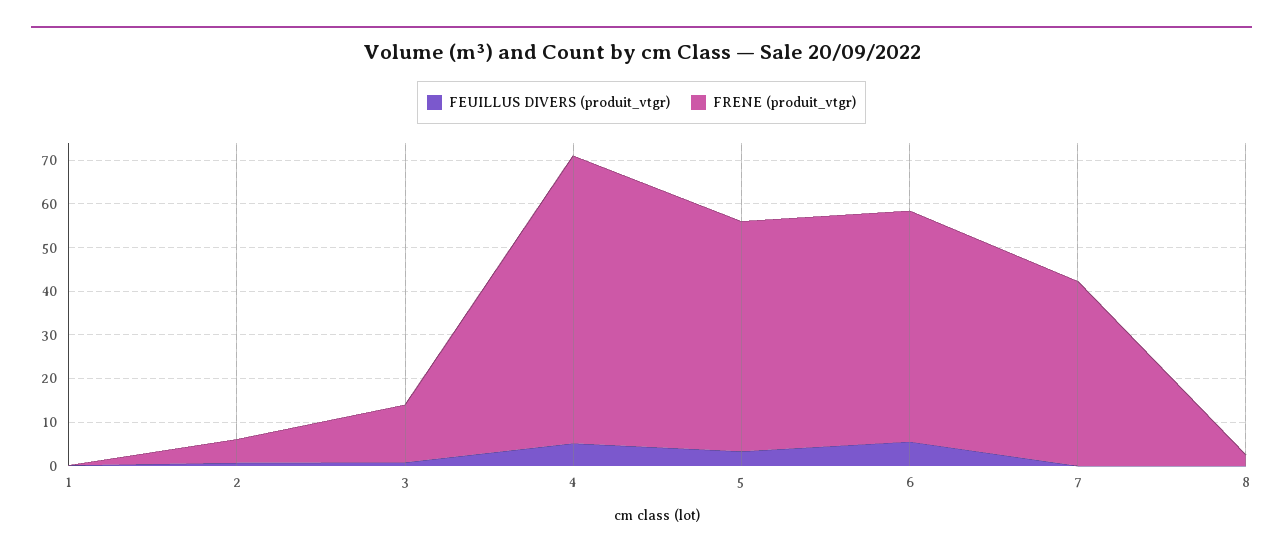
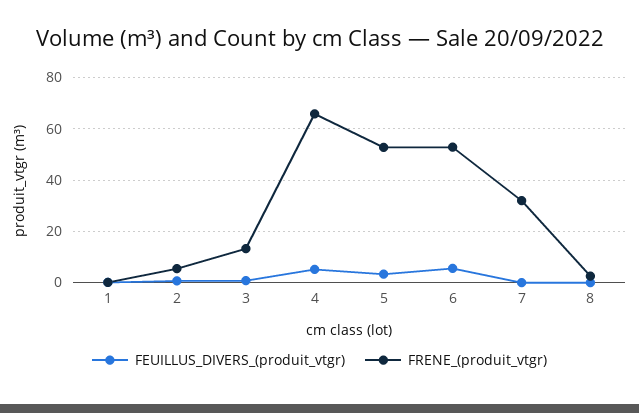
FRENE (produit_vtgr), 7: 42 -> 32.5

